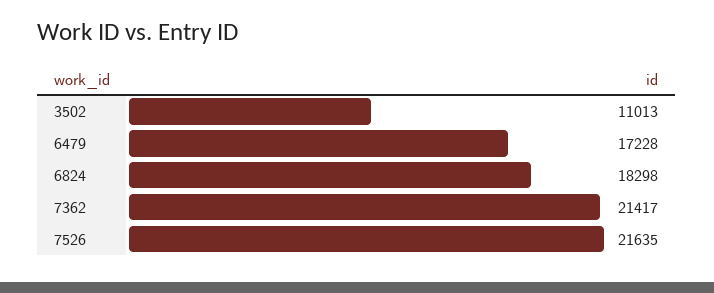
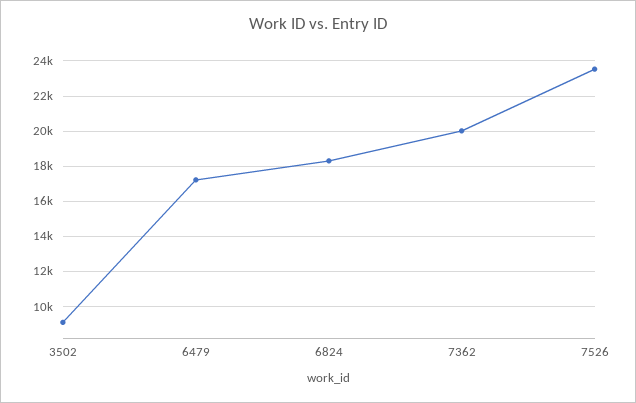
3502: 11013 -> 9000
7362: 21417 -> 20000
7526: 21635 -> 23500

